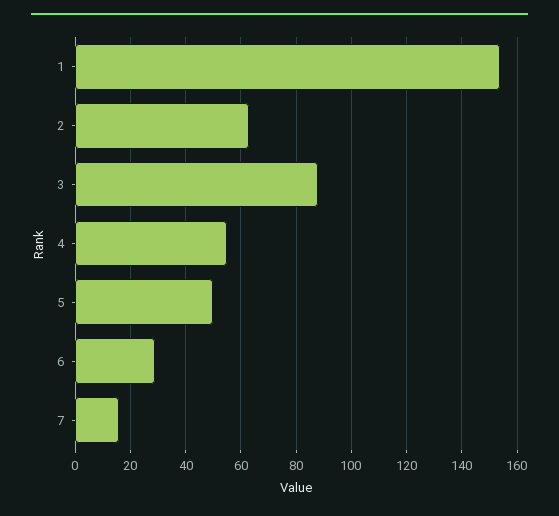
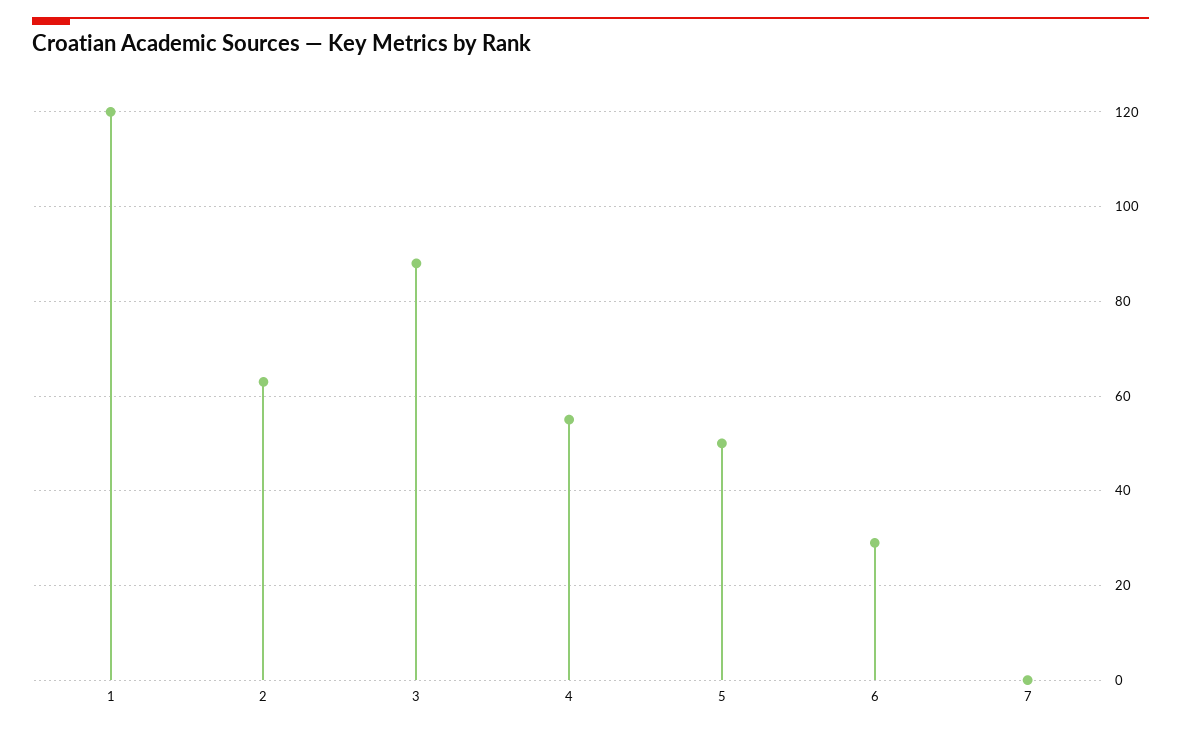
1: 155 -> 120
7: 15 -> 0

